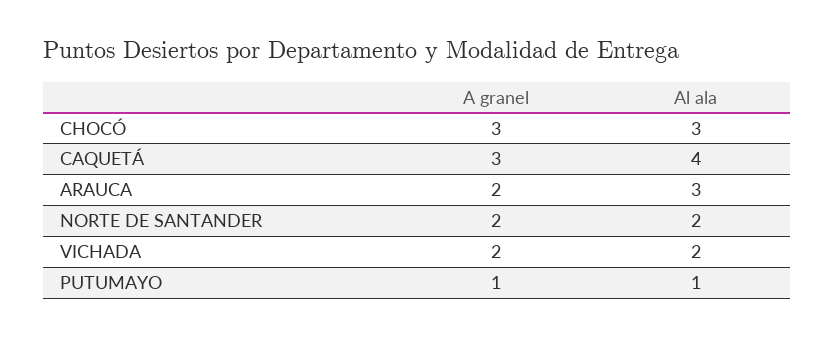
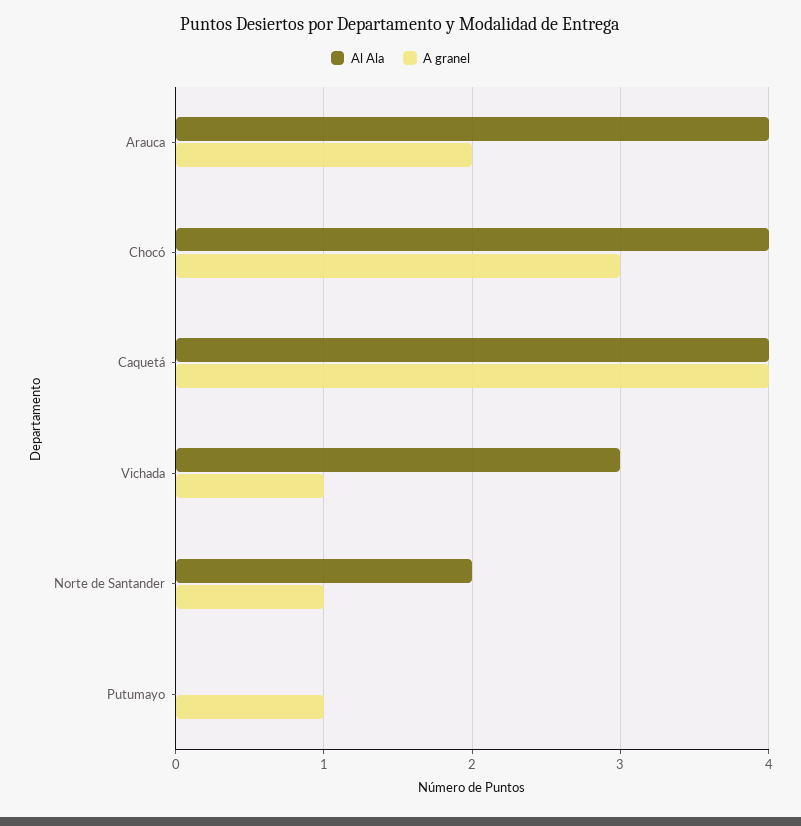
Al ala, CHOCÓ: 3 -> 4
A granel, CAQUETÁ: 3 -> 4
Al ala, ARAUCA: 3 -> 4
A granel, NORTE DE SANTANDER: 2 -> 1
A granel, VICHADA: 2 -> 1
Al ala, VICHADA: 2 -> 3
Al ala, PUTUMAYO: 1 -> 0

